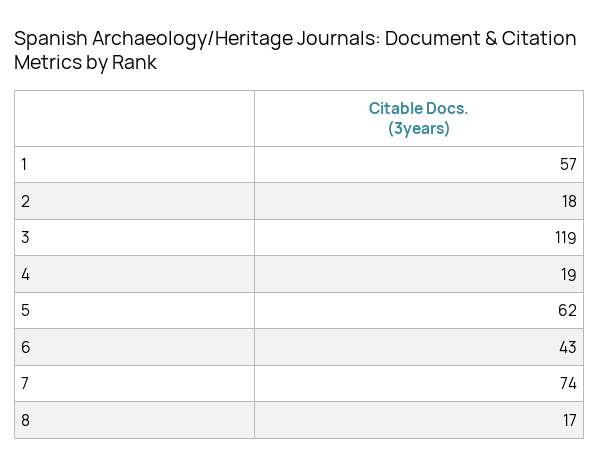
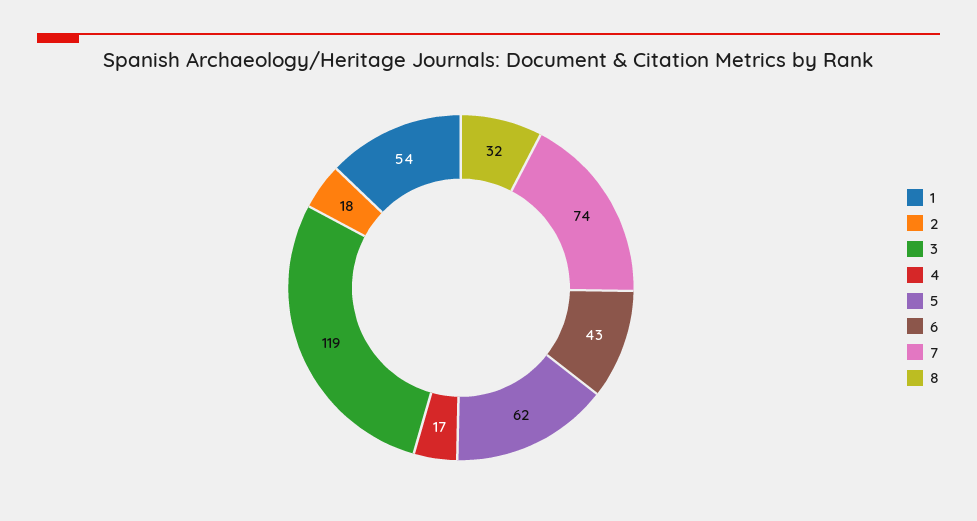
1: 57 -> 54
4: 19 -> 17
8: 17 -> 32

